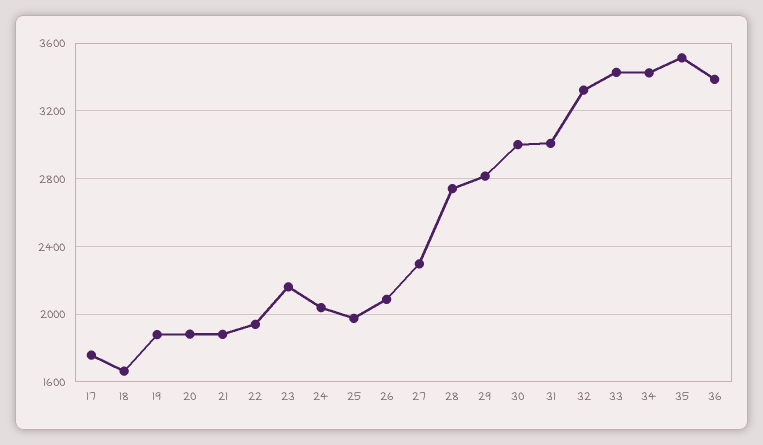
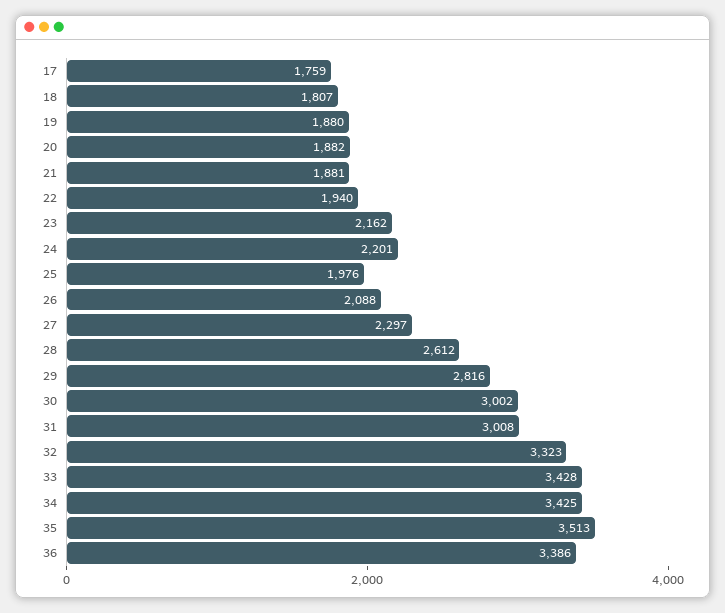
18: 1650 -> 1807
24: 2050 -> 2201
28: 2750 -> 2612

